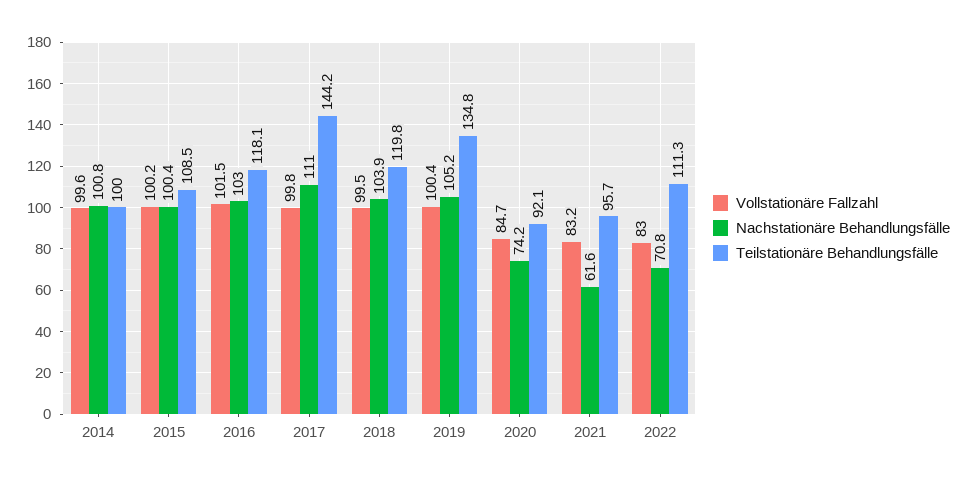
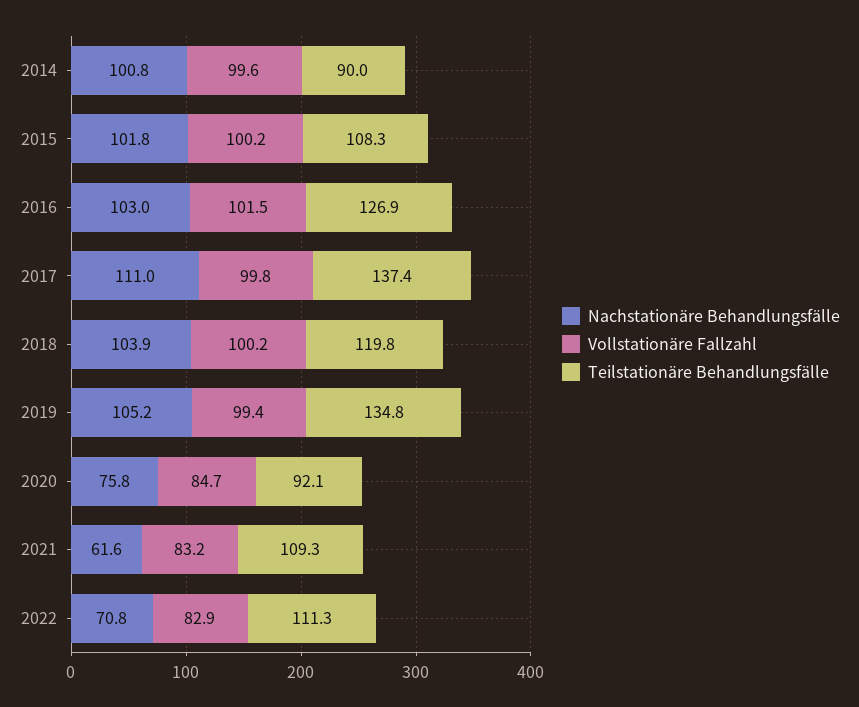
Teilstationäre Behandlungsfälle, 2014: 100 -> 90
Nachstationäre Behandlungsfälle, 2015: 100.4 -> 101.8
Teilstationäre Behandlungsfälle, 2015: 108.5 -> 108.3
Teilstationäre Behandlungsfälle, 2016: 118.1 -> 126.9
Teilstationäre Behandlungsfälle, 2017: 144.2 -> 137.4
Vollstationäre Fallzahl, 2018: 99.5 -> 100.2
Vollstationäre Fallzahl, 2019: 100.4 -> 99.4
Nachstationäre Behandlungsfälle, 2020: 74.2 -> 75.8
Teilstationäre Behandlungsfälle, 2021: 95.7 -> 109.3
Vollstationäre Fallzahl, 2022: 83 -> 82.9

